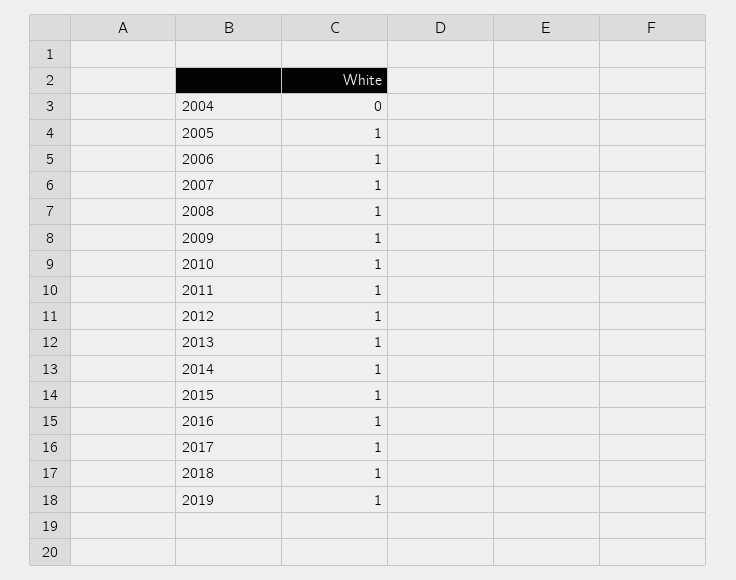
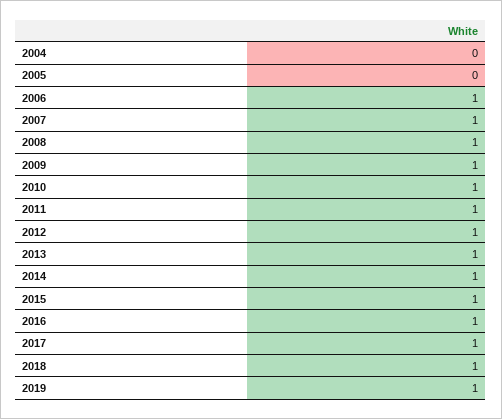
2005: 1 -> 0

